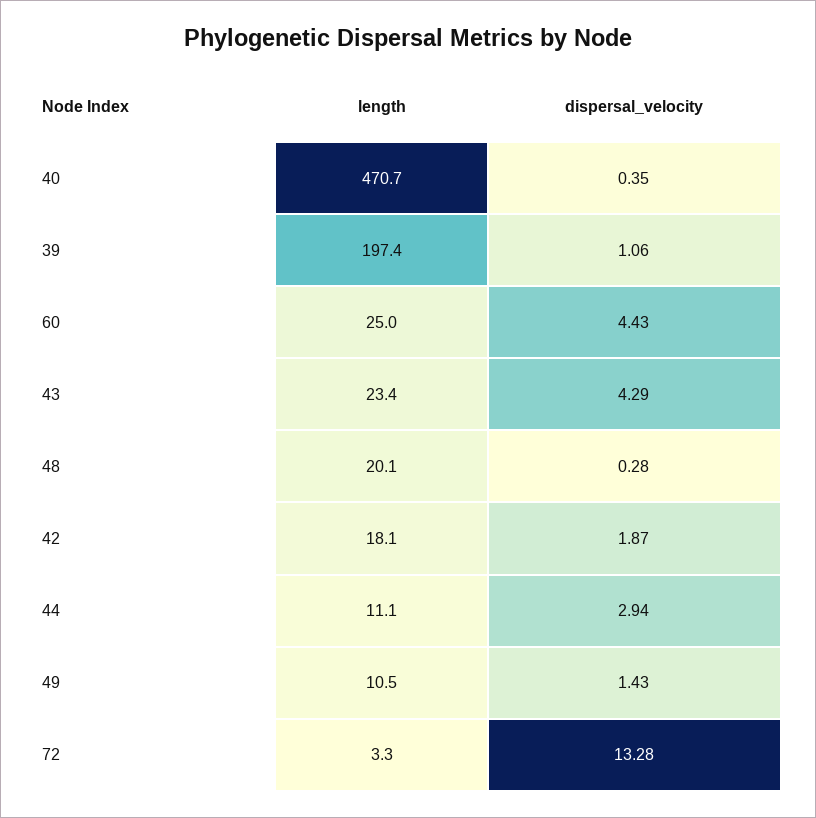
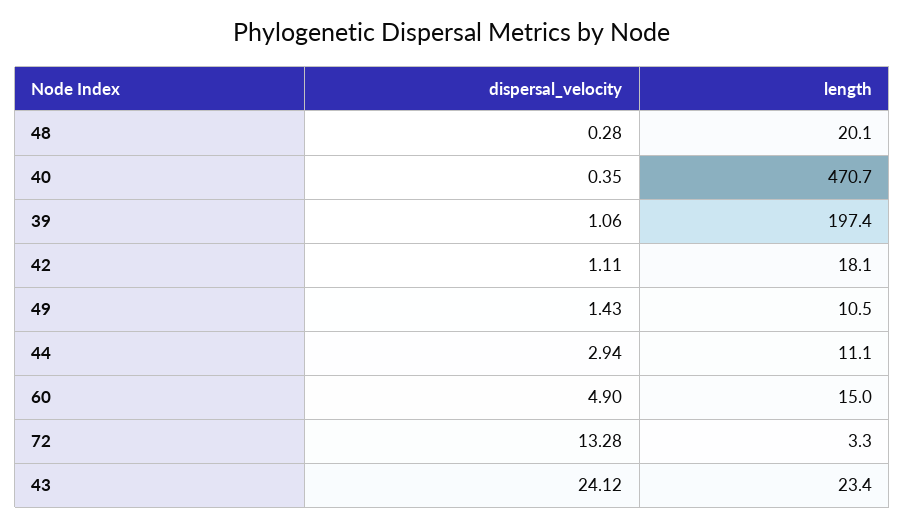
length, 60: 25 -> 15
dispersal_velocity, 60: 4.43 -> 4.9
dispersal_velocity, 43: 4.29 -> 24.12
dispersal_velocity, 42: 1.87 -> 1.11

